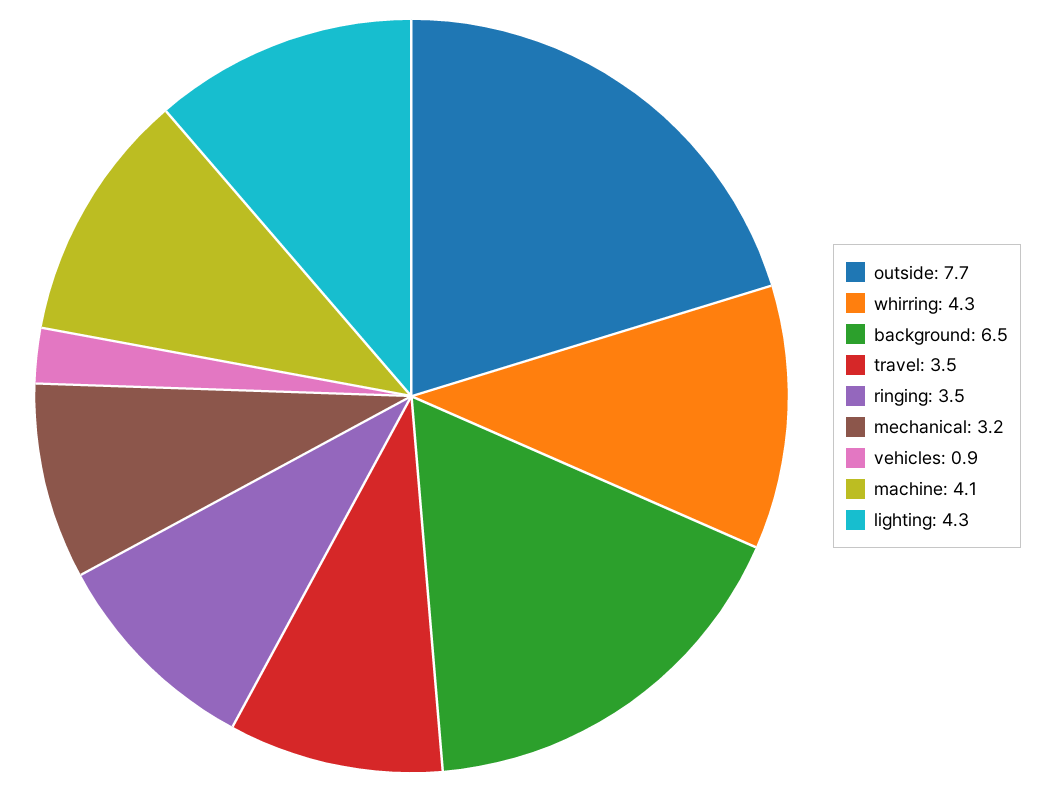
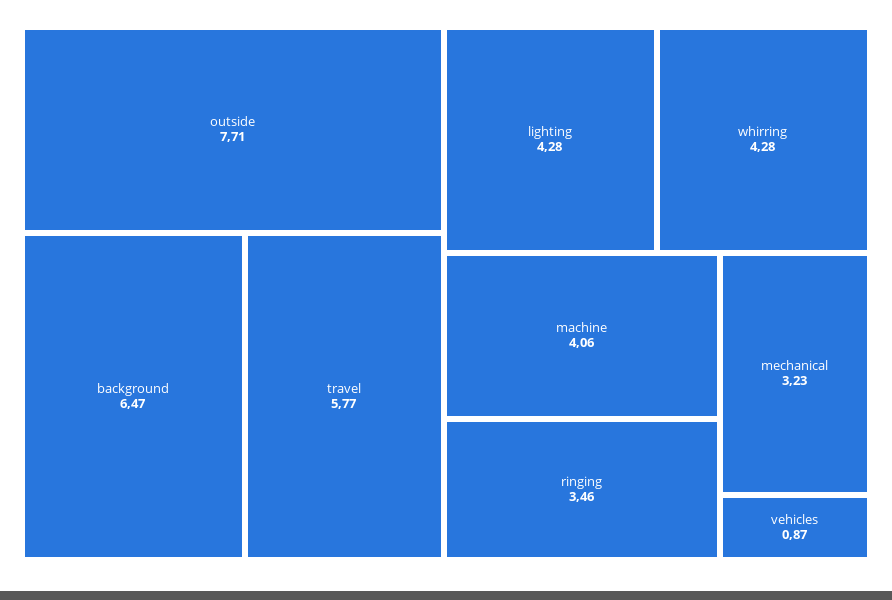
travel: 3.5 -> 5.77

